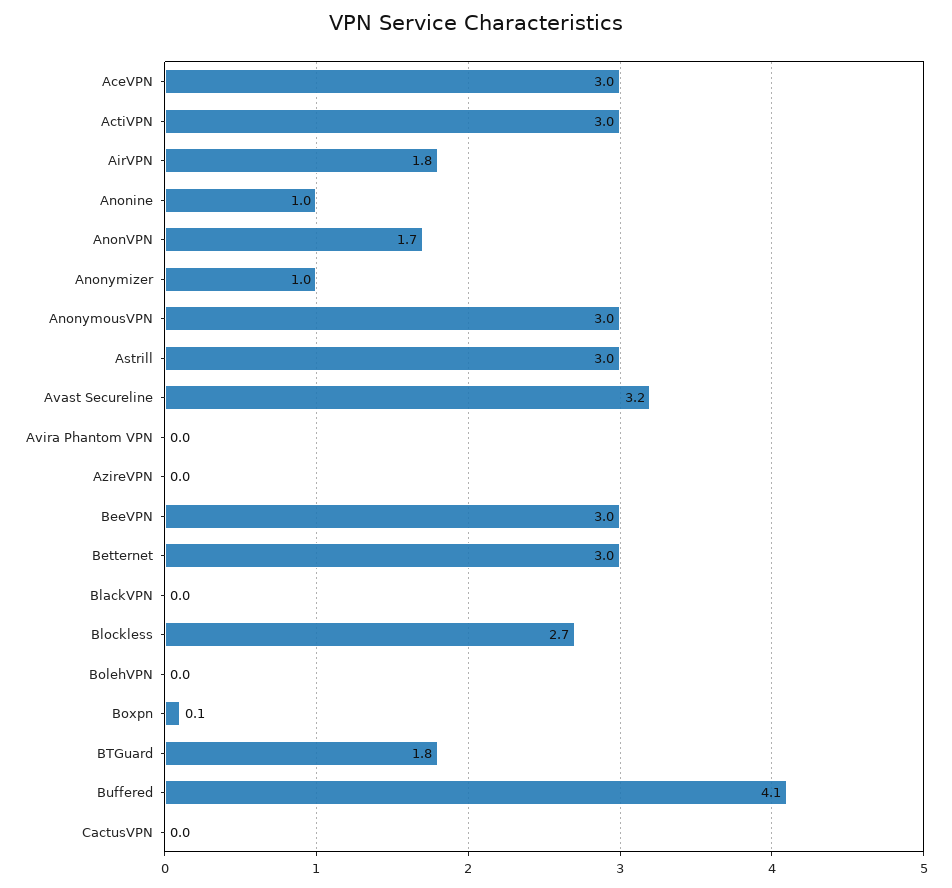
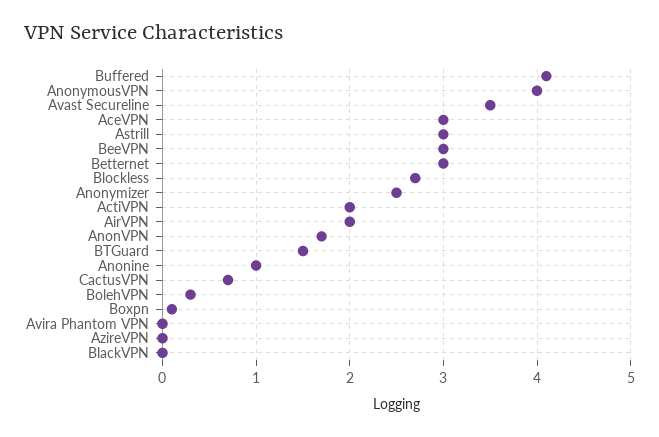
ActiVPN: 3 -> 2
AirVPN: 1.8 -> 2
Anonymizer: 1 -> 2.5
AnonymousVPN: 3 -> 4
Avast Secureline: 3.2 -> 3.5
BolehVPN: 0 -> 0.3
BTGuard: 1.8 -> 1.5
CactusVPN: 0 -> 0.7

